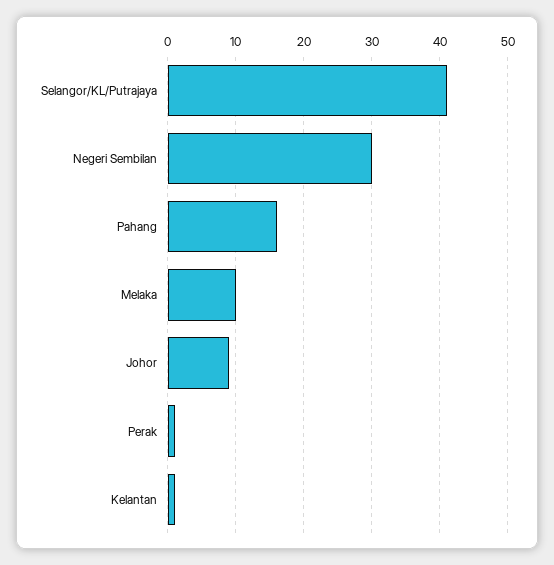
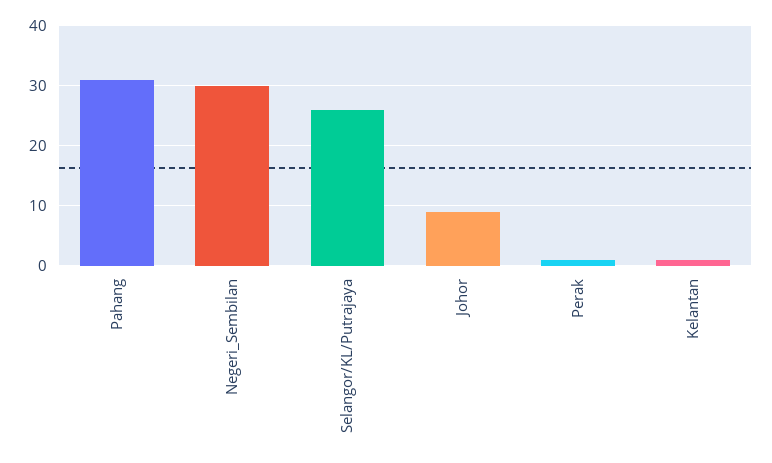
Selangor/KL/Putrajaya: 41 -> 25
Pahang: 16 -> 30
Melaka: 10 -> none

